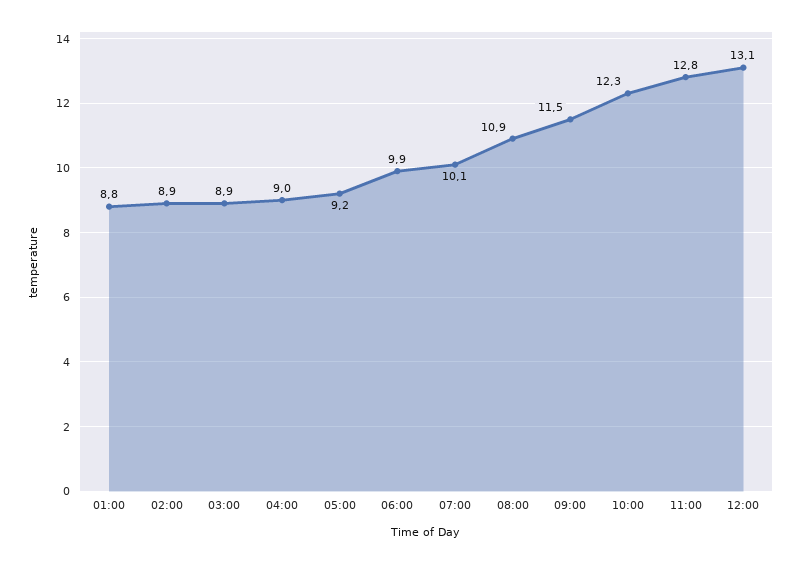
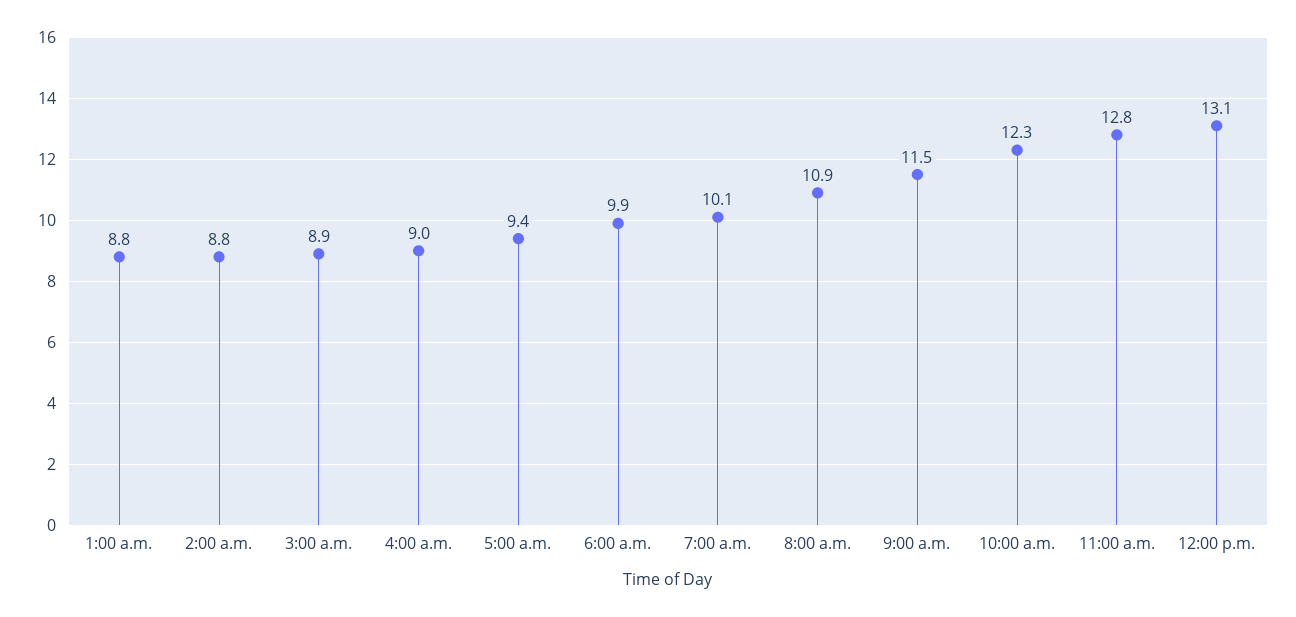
02:00: 8.9 -> 8.8
05:00: 9.2 -> 9.4

